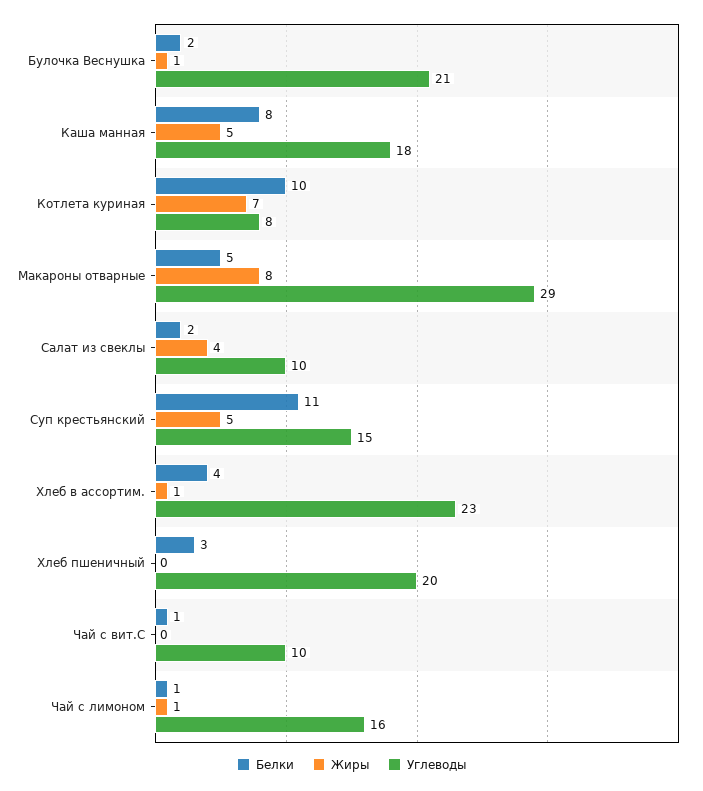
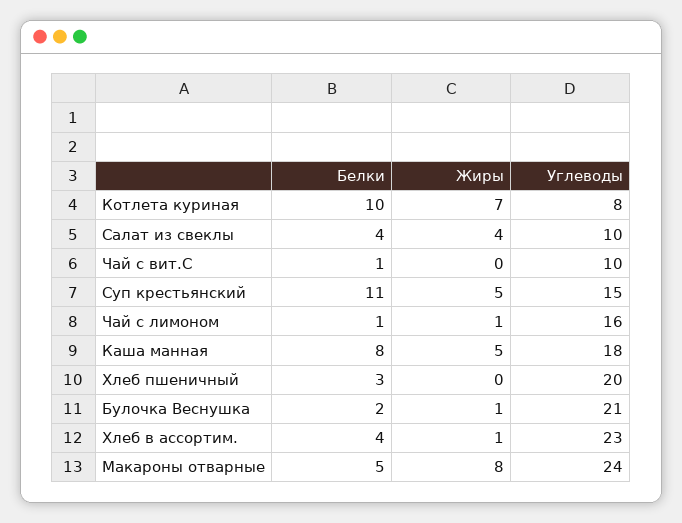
Углеводы, Макароны отварные: 29 -> 24
Белки, Салат из свеклы: 2 -> 4

